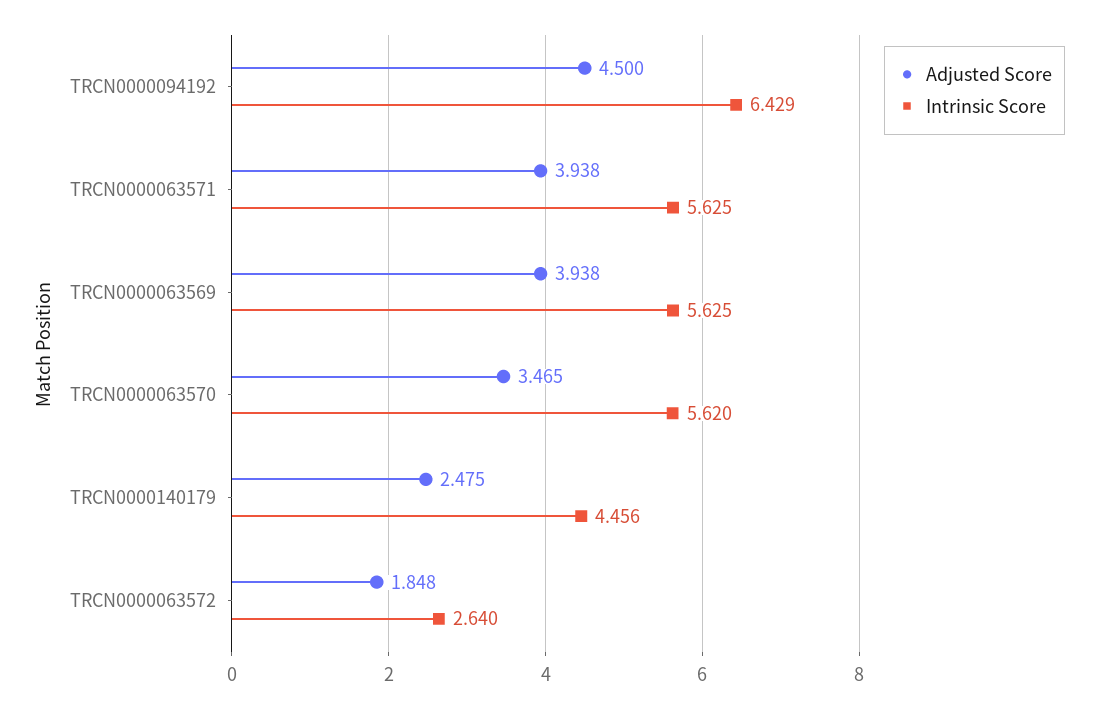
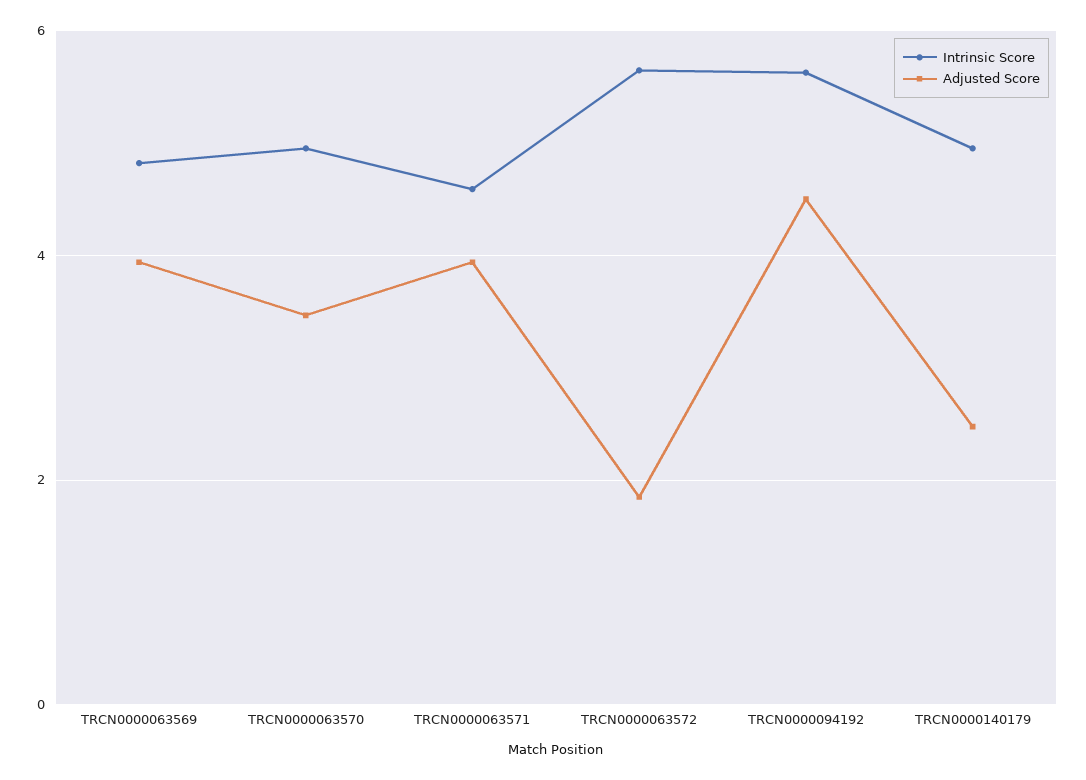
Intrinsic Score, TRCN0000094192: 6.429 -> 5.6
Intrinsic Score, TRCN0000063571: 5.625 -> 4.6
Intrinsic Score, TRCN0000063569: 5.625 -> 4.8
Intrinsic Score, TRCN0000063570: 5.62 -> 5
Intrinsic Score, TRCN0000140179: 4.456 -> 5
Intrinsic Score, TRCN0000063572: 2.64 -> 5.6

